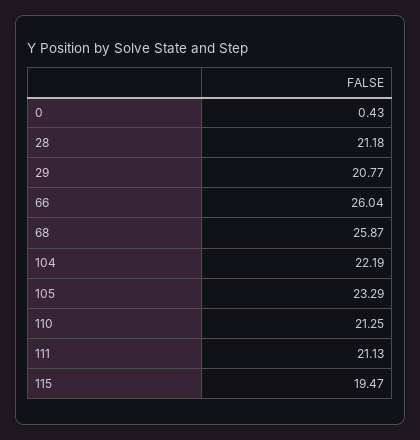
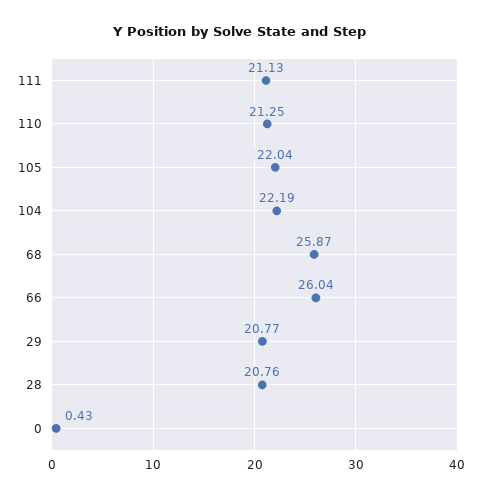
28: 21.18 -> 20.76
105: 23.29 -> 22.04
115: 19.47 -> none

